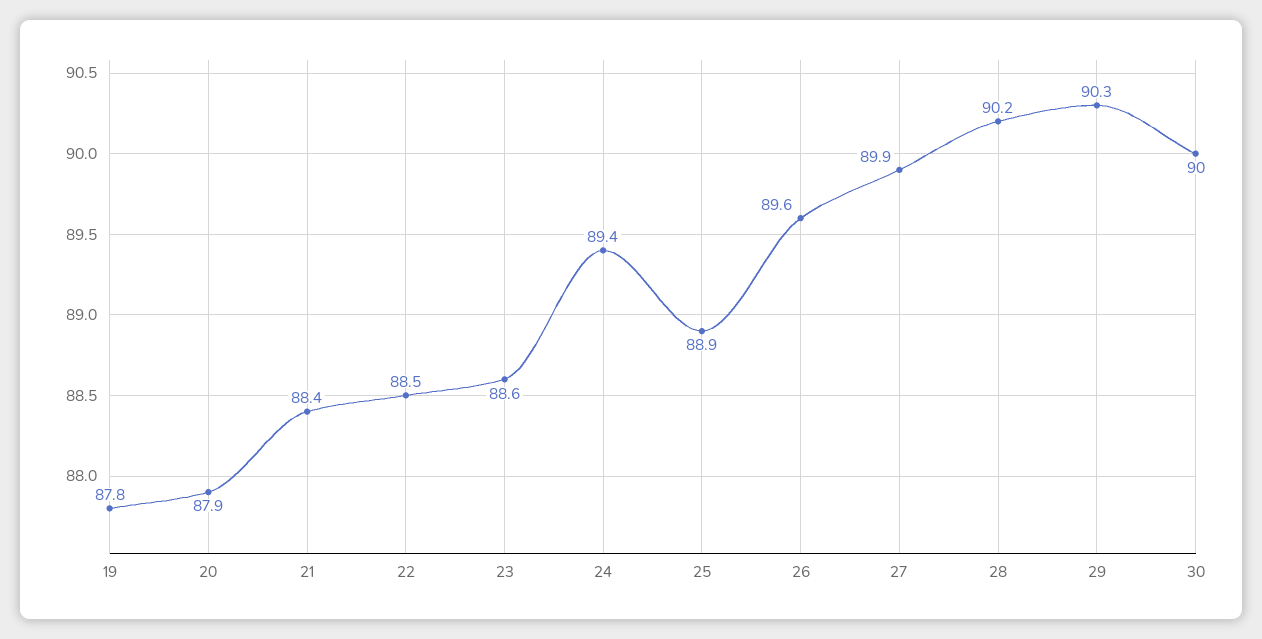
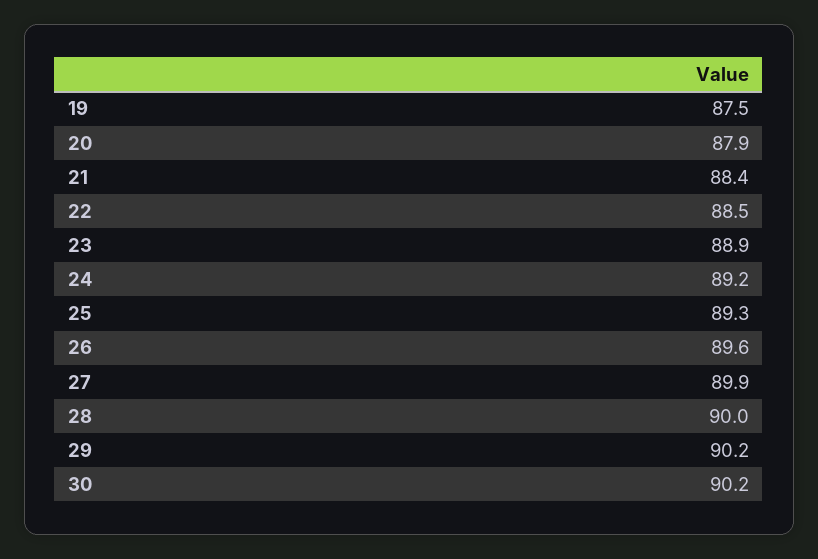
19: 87.8 -> 87.5
23: 88.6 -> 88.9
24: 89.4 -> 89.2
25: 88.9 -> 89.3
28: 90.2 -> 90
29: 90.3 -> 90.2
30: 90 -> 90.2

